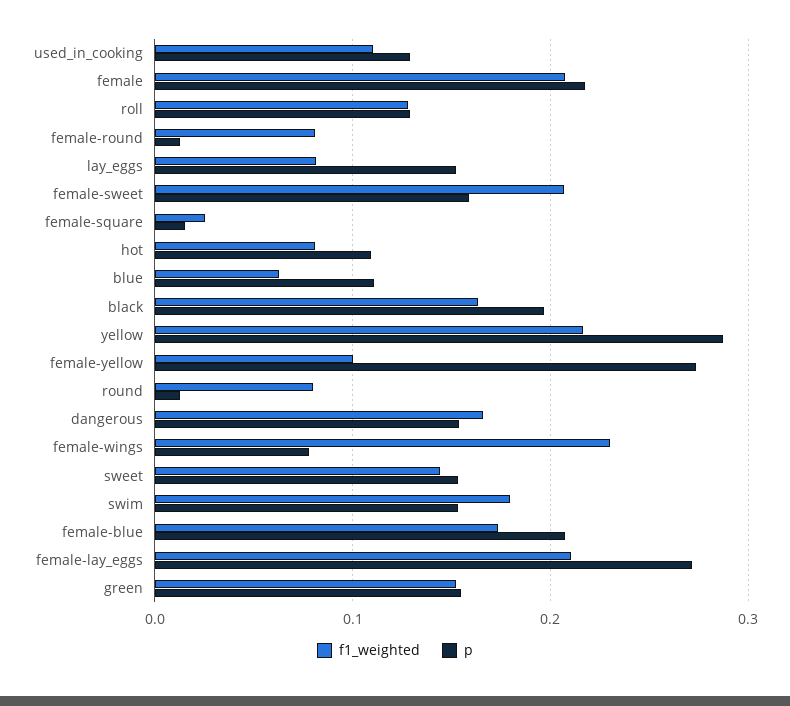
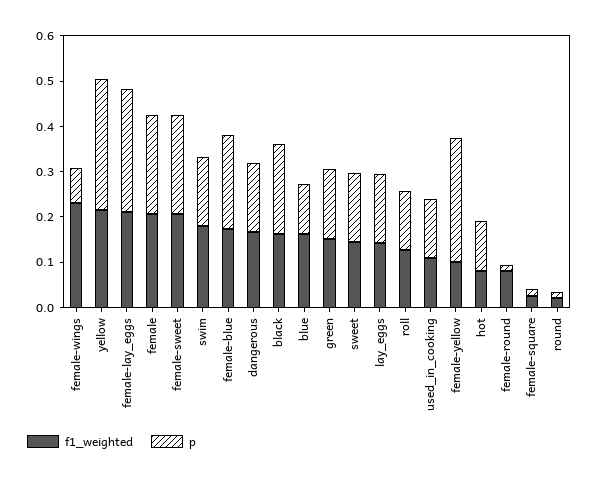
f1_weighted, lay_eggs: 0.08 -> 0.14
p, female-sweet: 0.16 -> 0.22
f1_weighted, blue: 0.06 -> 0.16
f1_weighted, round: 0.08 -> 0.02

